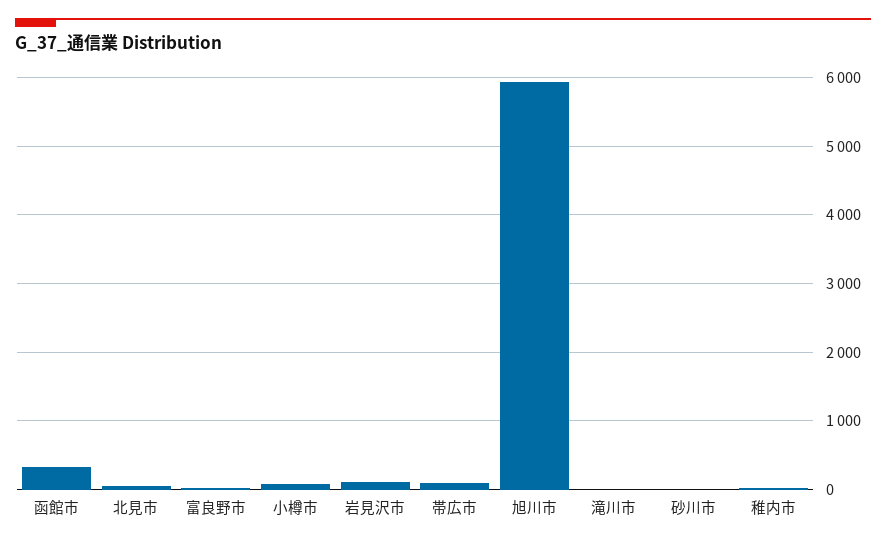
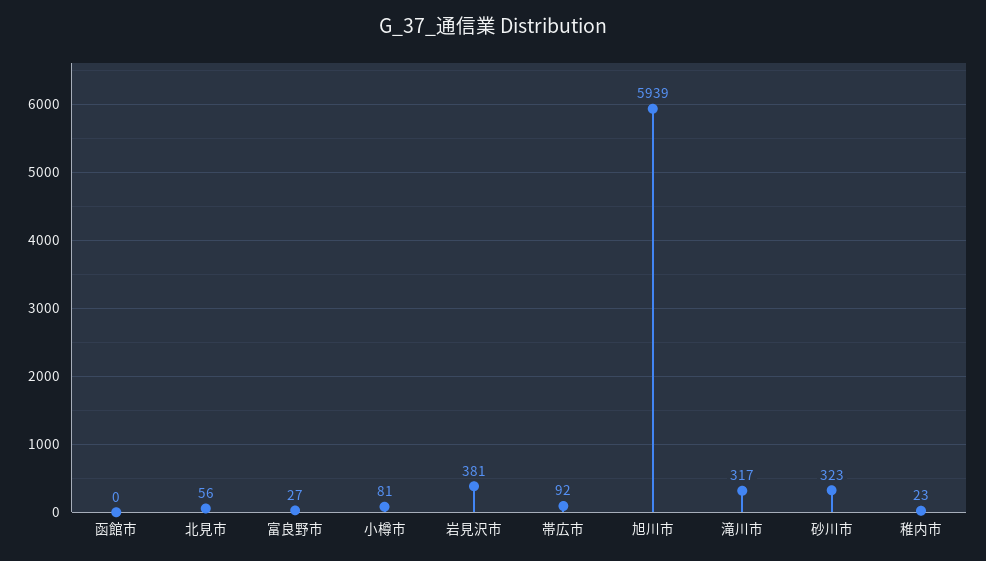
函館市: 300 -> 0
岩見沢市: 100 -> 381
滝川市: 0 -> 317
砂川市: 0 -> 323

